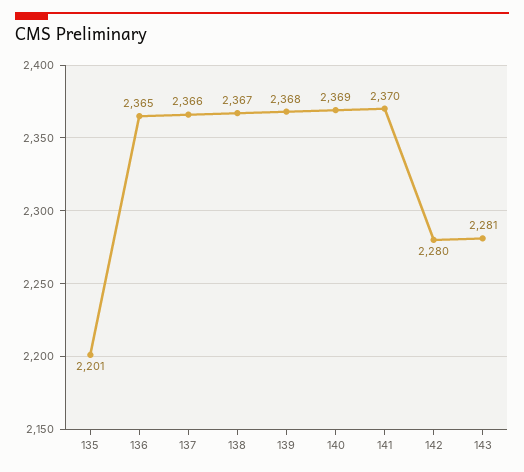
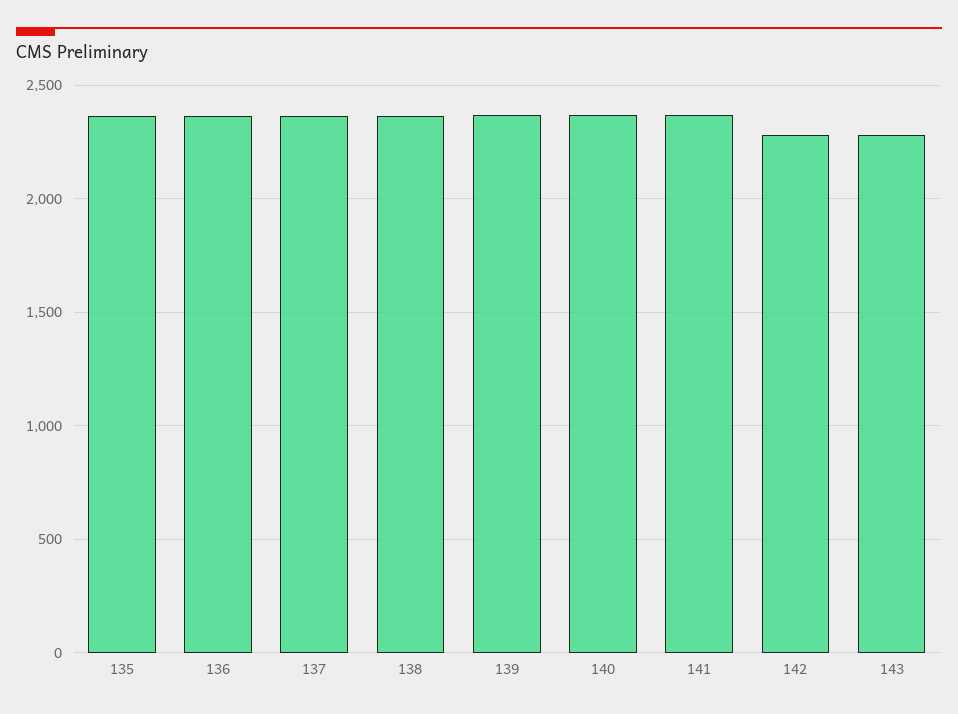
135: 2201 -> 2350

